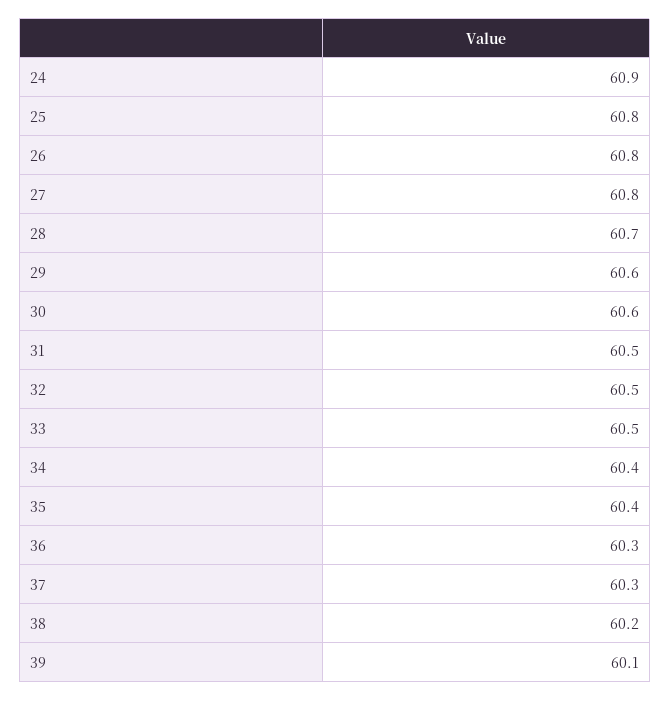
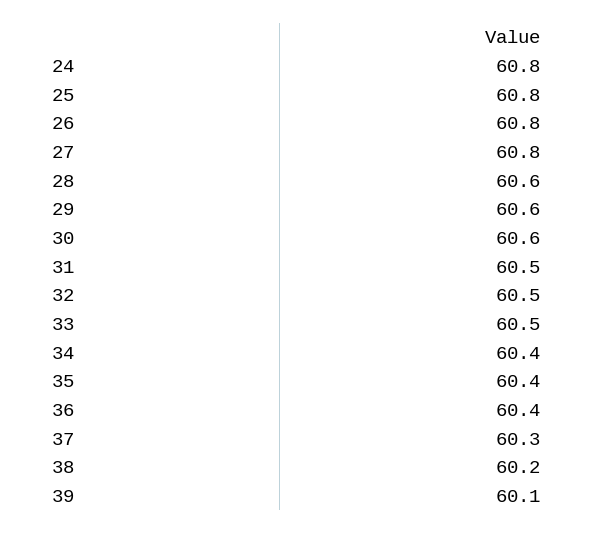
24: 60.9 -> 60.8
28: 60.7 -> 60.6
36: 60.3 -> 60.4

